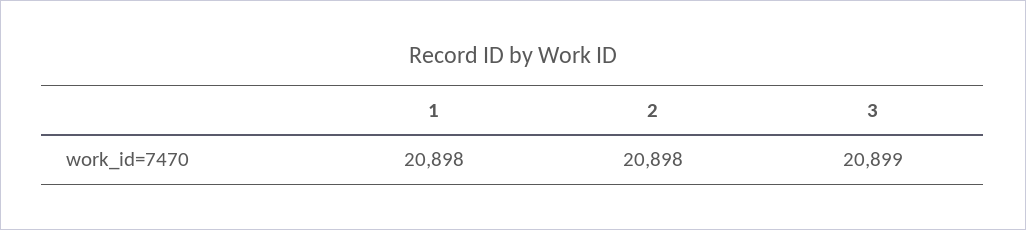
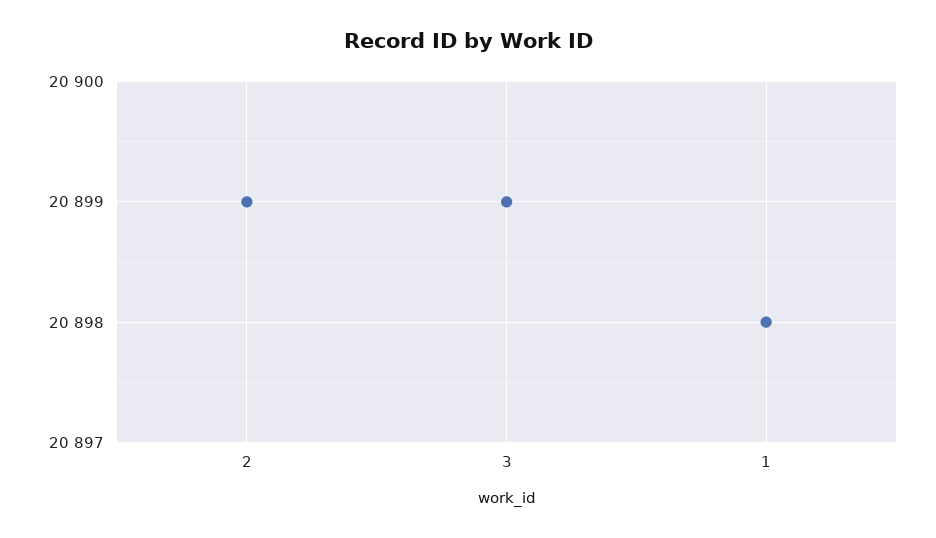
2: 20898 -> 20899

